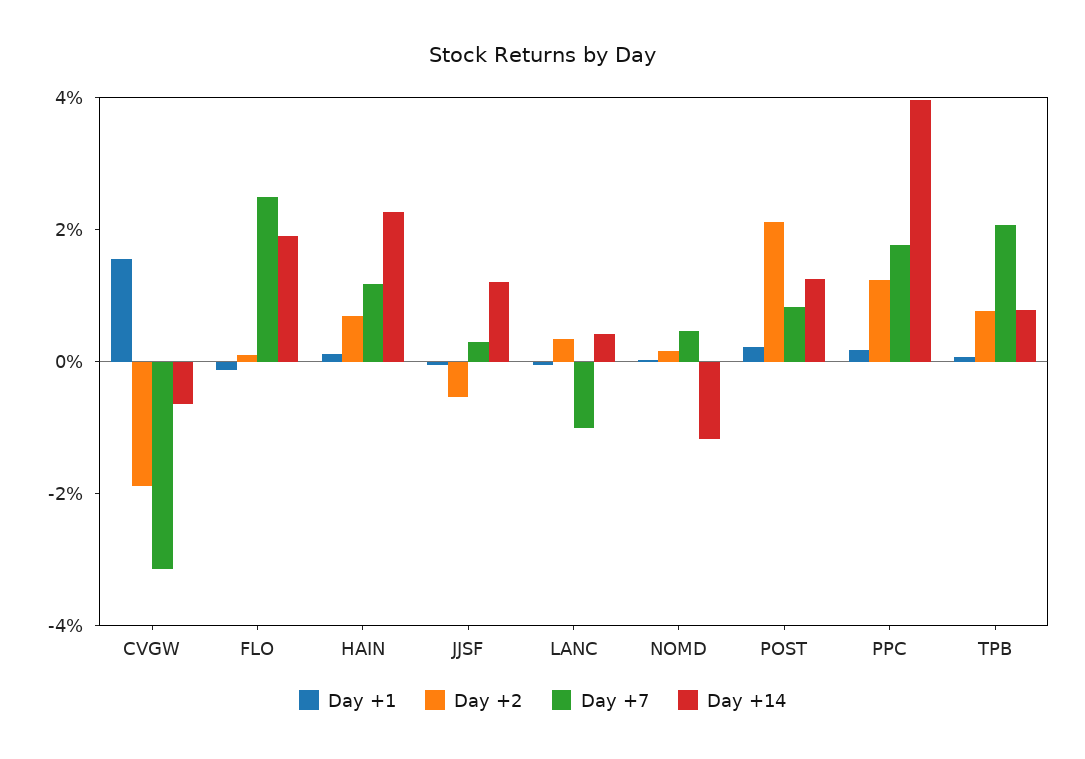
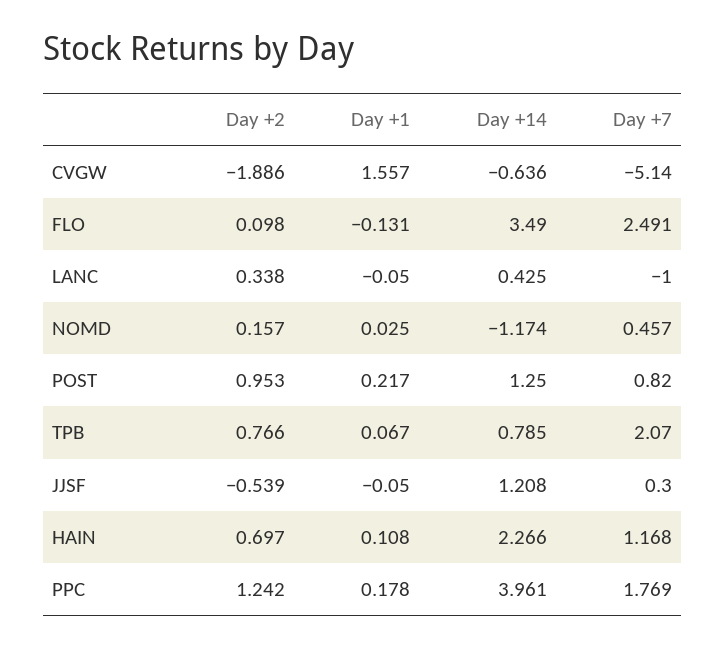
Day +7, CVGW: -3 -> -5.14
Day +14, FLO: 2 -> 3.49
Day +2, POST: 2 -> 0.953

